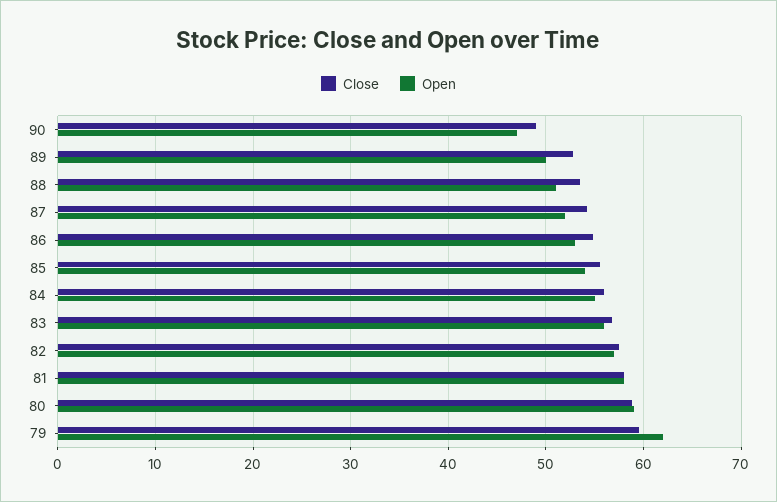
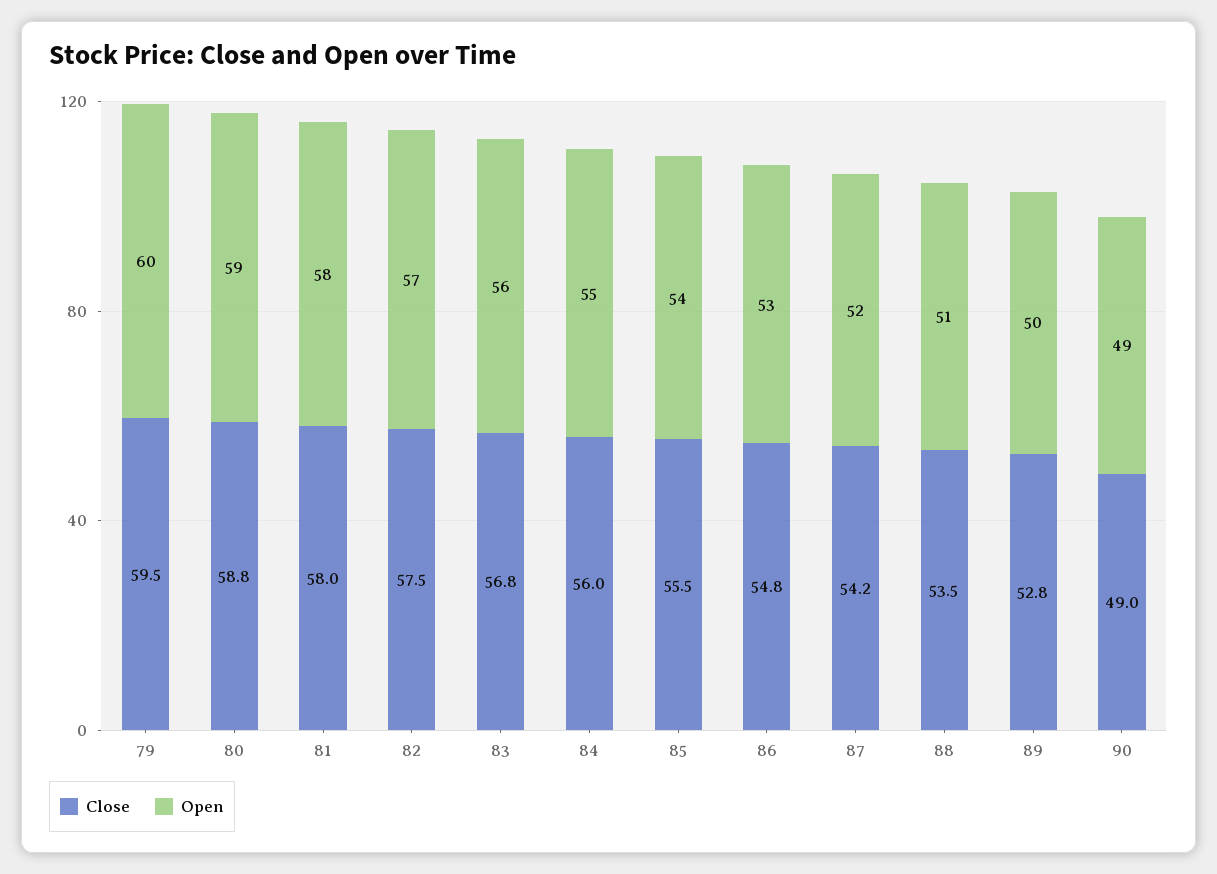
Open, 90: 47 -> 49
Open, 79: 62 -> 60

